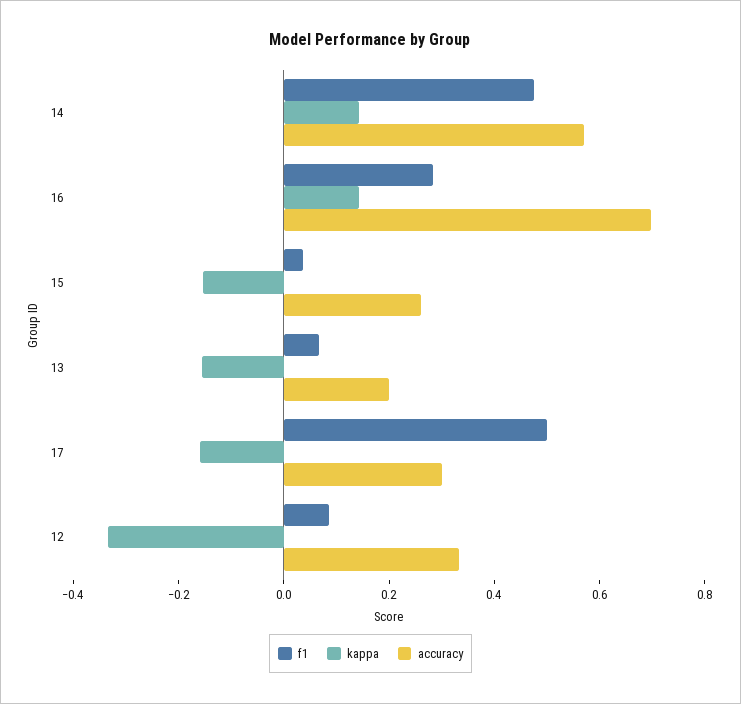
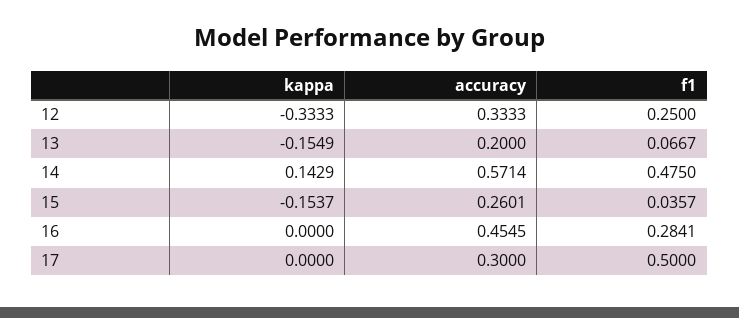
kappa, 16: 0.15 -> 0
accuracy, 16: 0.7 -> 0.4545
kappa, 17: -0.15 -> 0
f1, 12: 0.1 -> 0.25

